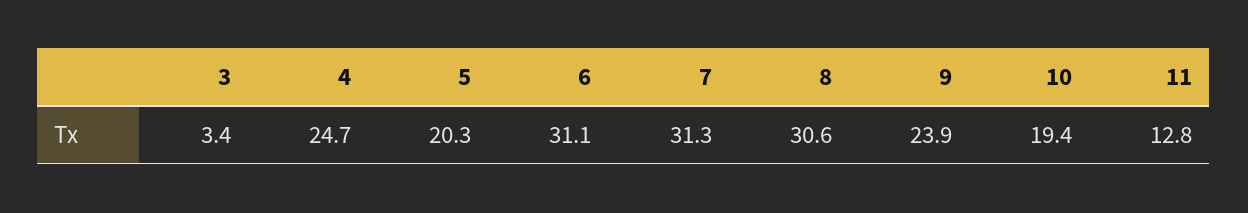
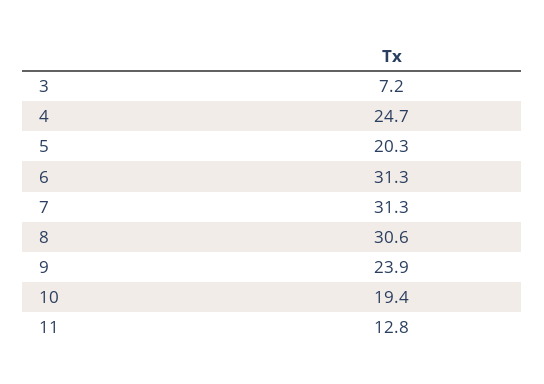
3: 3.4 -> 7.2
6: 31.1 -> 31.3

